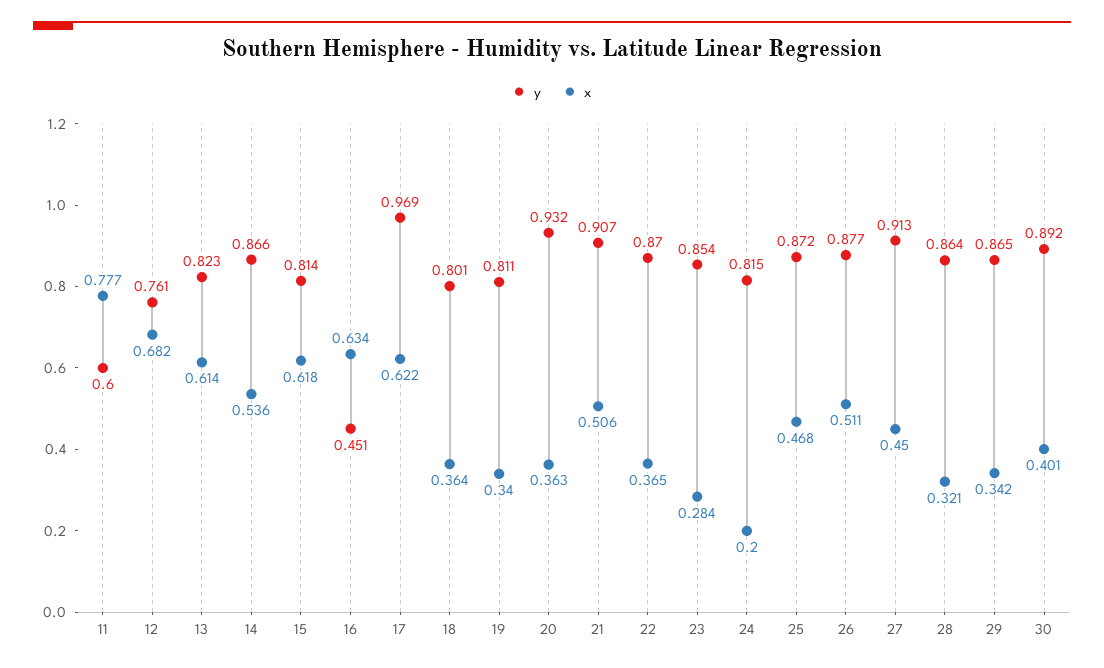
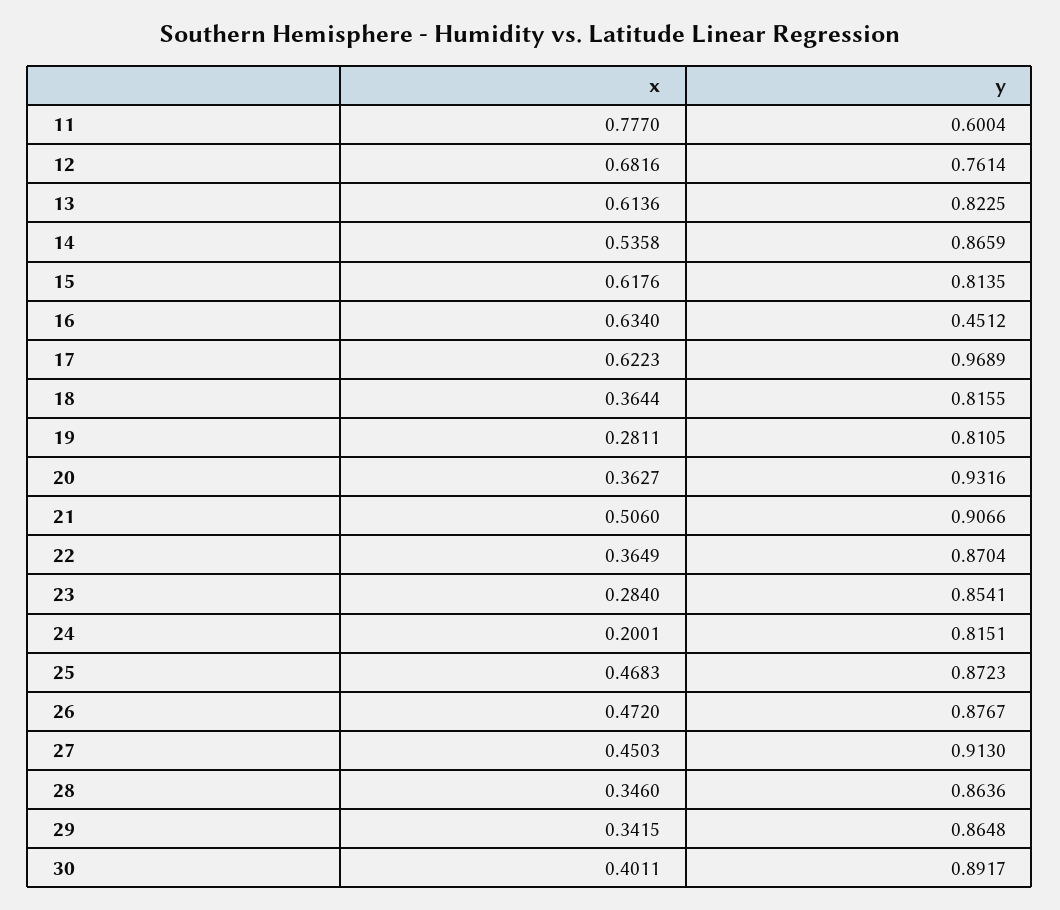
y, 18: 0.801 -> 0.8155
x, 19: 0.34 -> 0.2811
x, 26: 0.511 -> 0.472
x, 28: 0.321 -> 0.346

